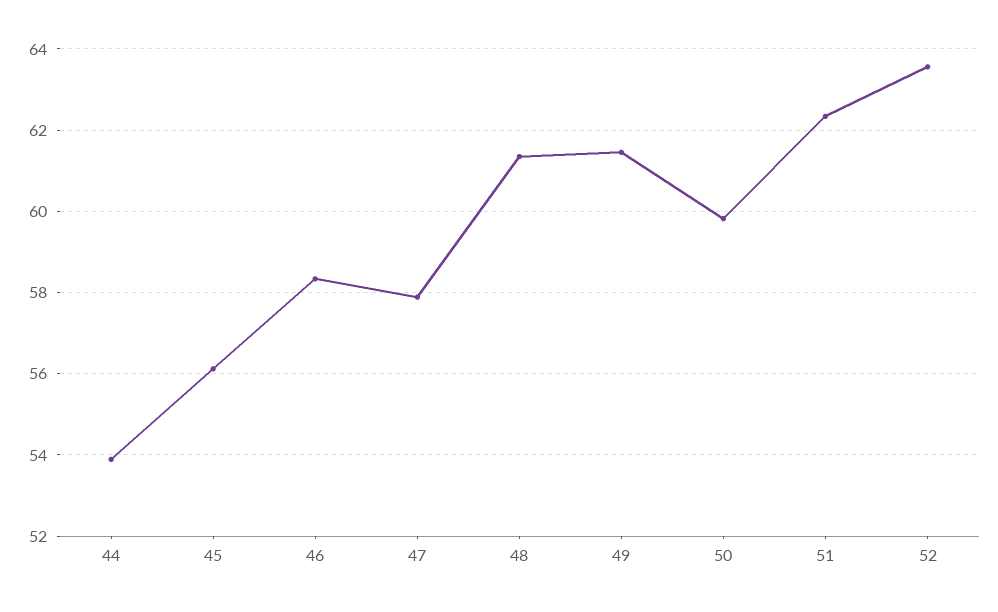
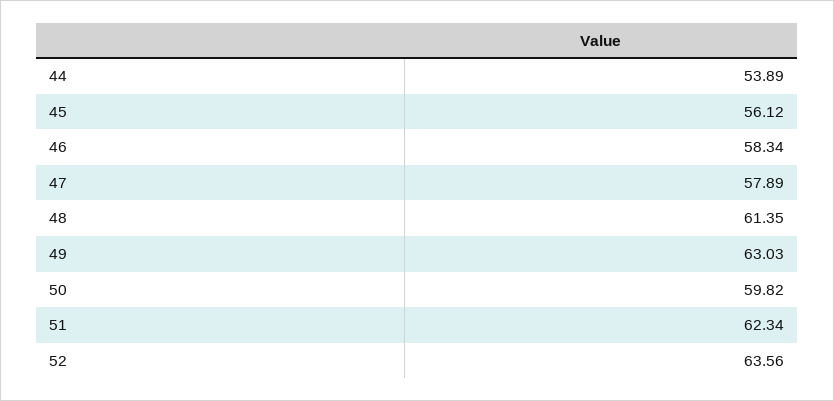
49: 61.4 -> 63.03

